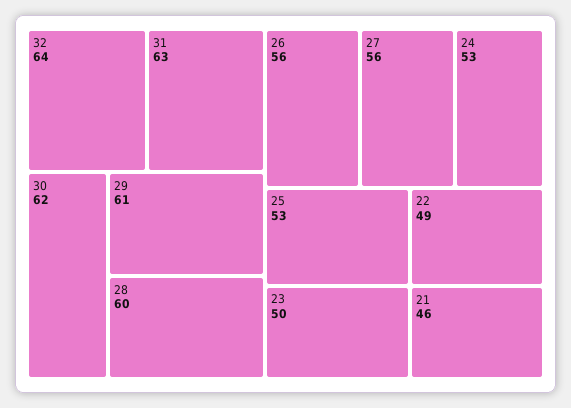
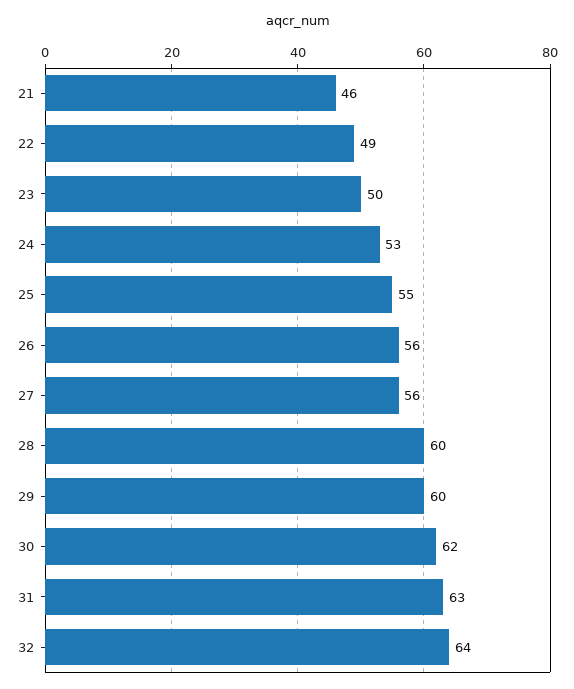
29: 61 -> 60
25: 53 -> 55

